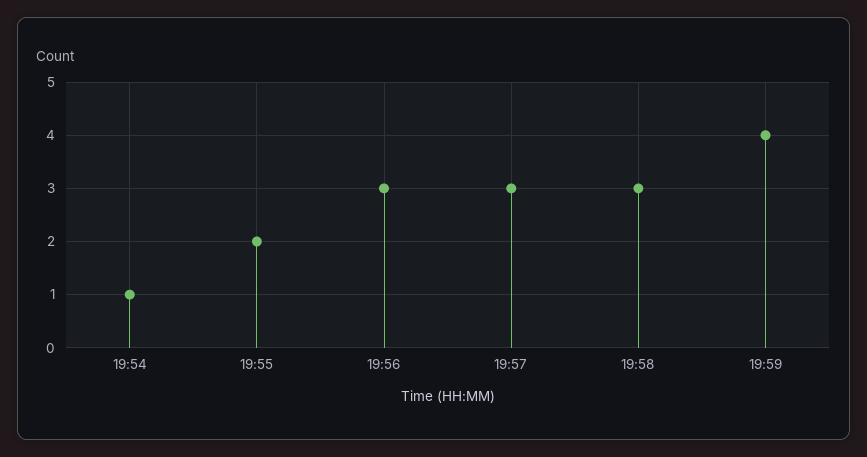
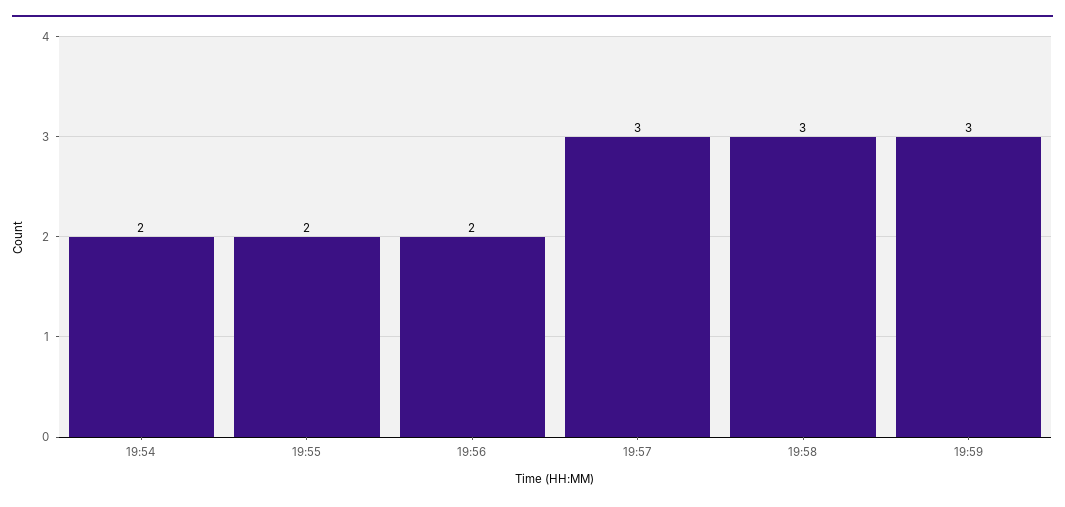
19:54: 1 -> 2
19:56: 3 -> 2
19:59: 4 -> 3

